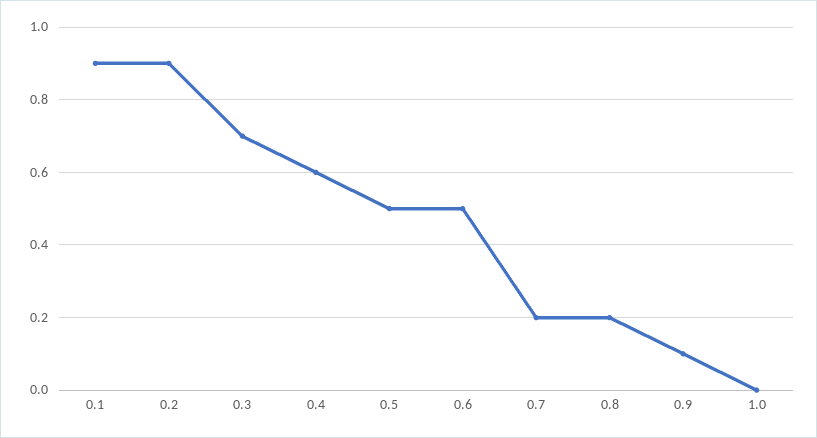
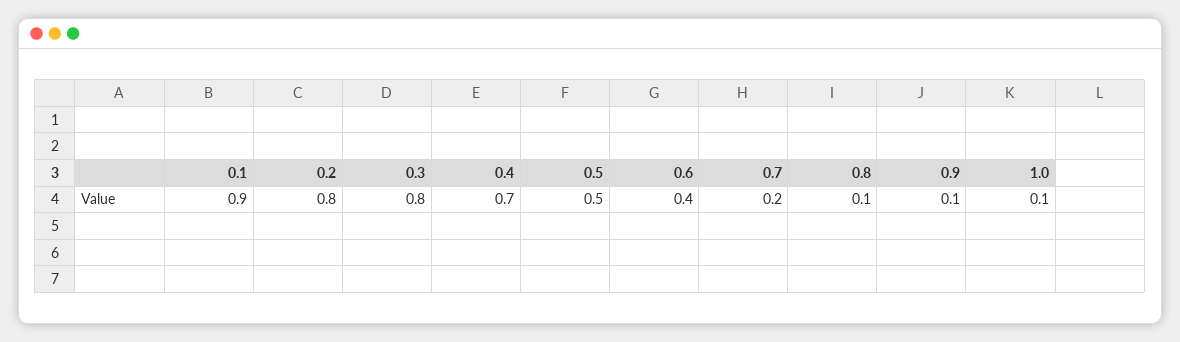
0.2: 0.9 -> 0.8
0.3: 0.7 -> 0.8
0.4: 0.6 -> 0.7
0.6: 0.5 -> 0.4
0.8: 0.2 -> 0.1
1.0: 0 -> 0.1

